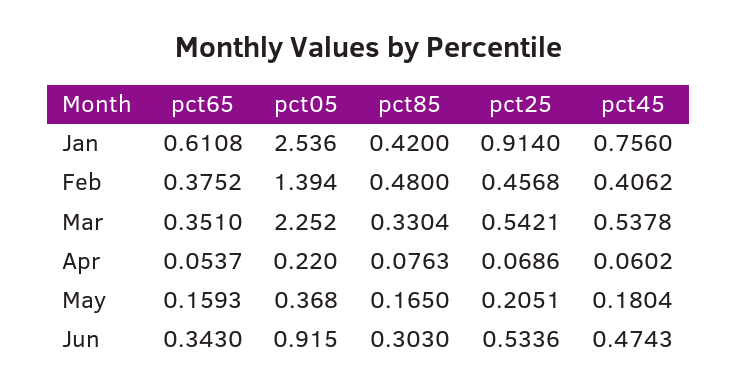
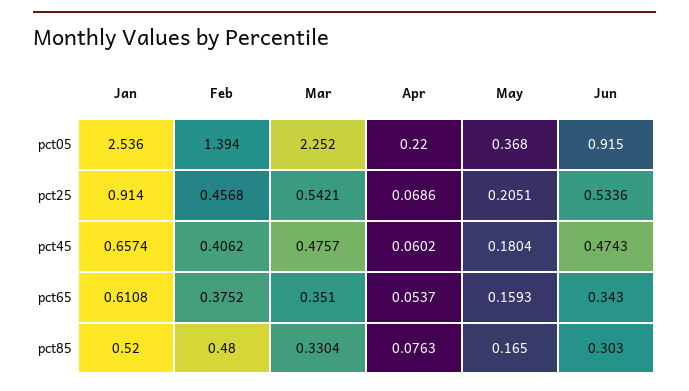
pct85, Jan: 0.42 -> 0.52
pct45, Jan: 0.756 -> 0.6574
pct45, Mar: 0.5378 -> 0.4757

